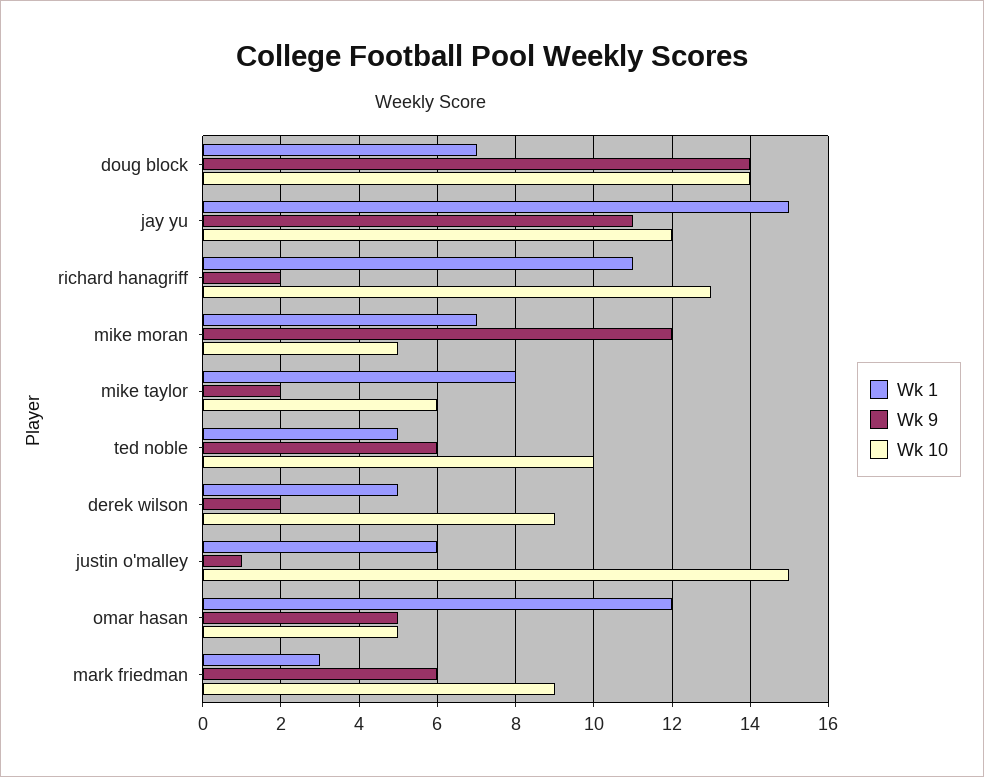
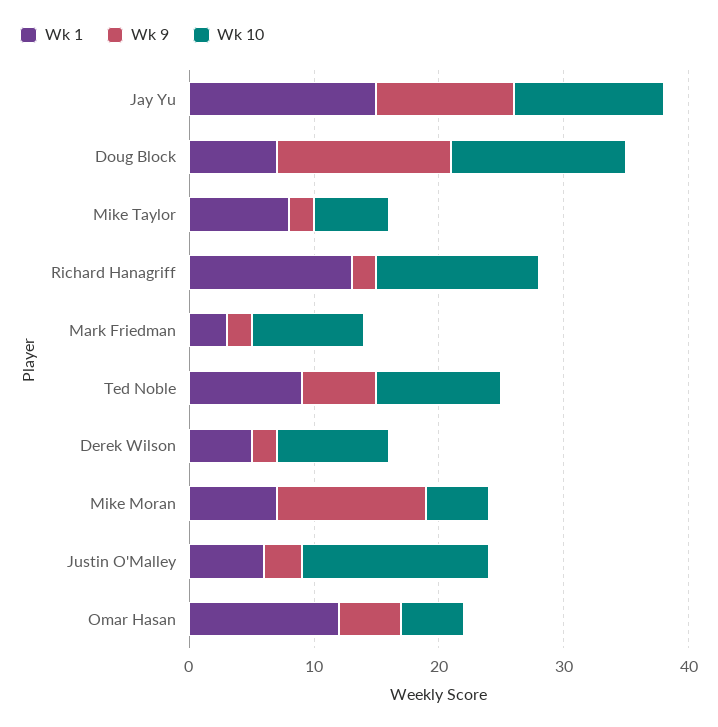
Wk 1, richard hanagriff: 11 -> 13
Wk 1, ted noble: 5 -> 9
Wk 9, justin o'malley: 1 -> 3
Wk 9, mark friedman: 6 -> 2

